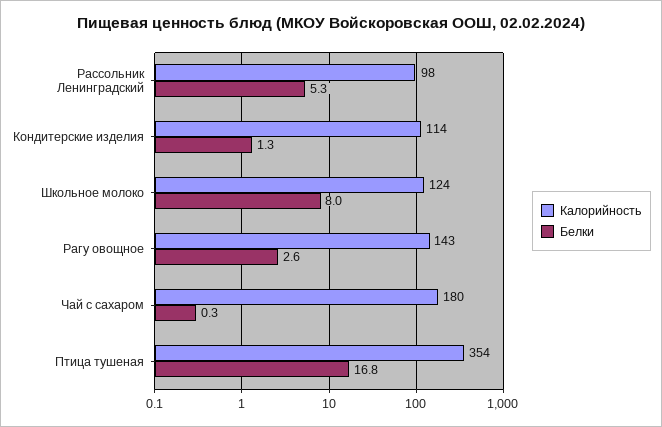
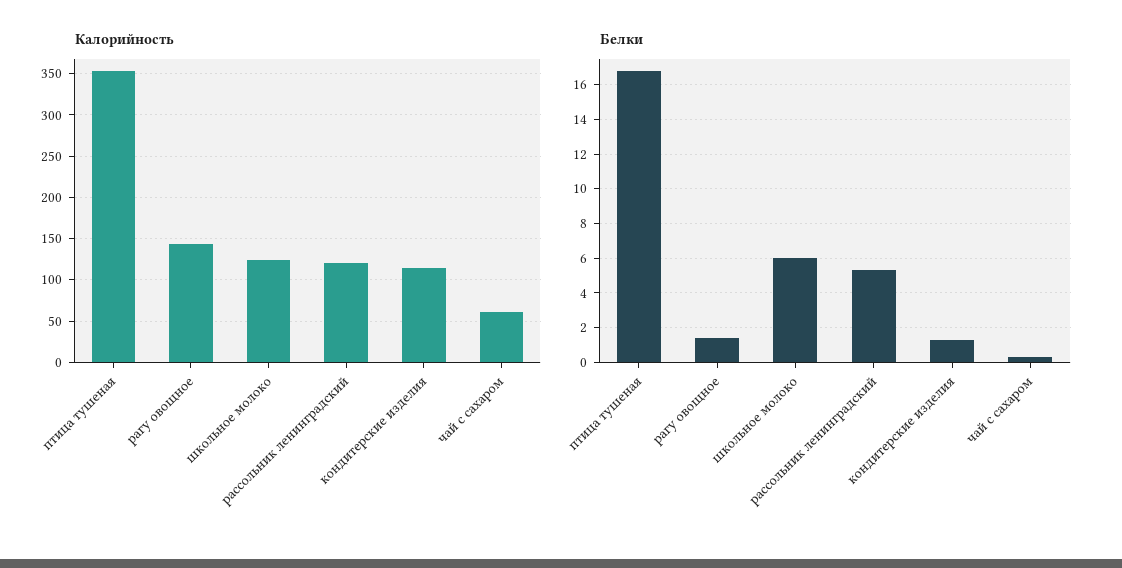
Калорийность, Рассольник Ленинградский: 98 -> 120
Белки, Школьное молоко: 8 -> 6
Белки, Рагу овощное: 2.6 -> 1.5
Калорийность, Чай с сахаром: 180 -> 60

